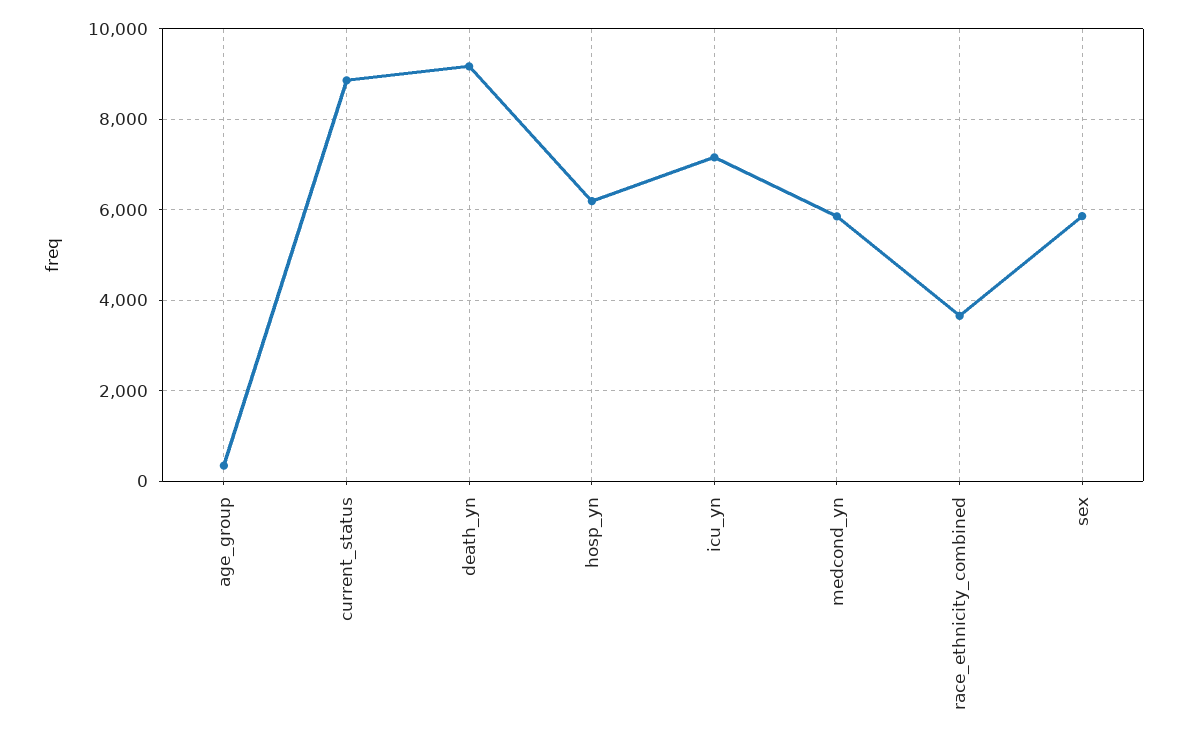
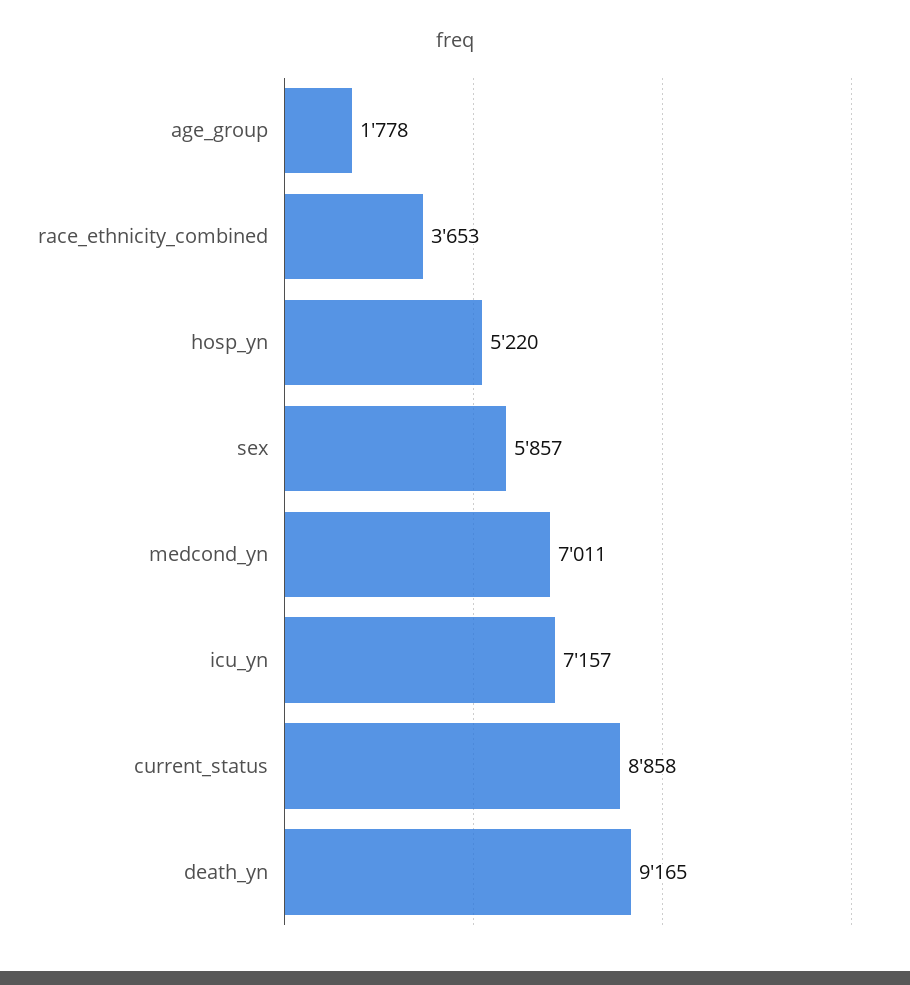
age_group: 400 -> 1778
hosp_yn: 6200 -> 5220
medcond_yn: 5800 -> 7011

